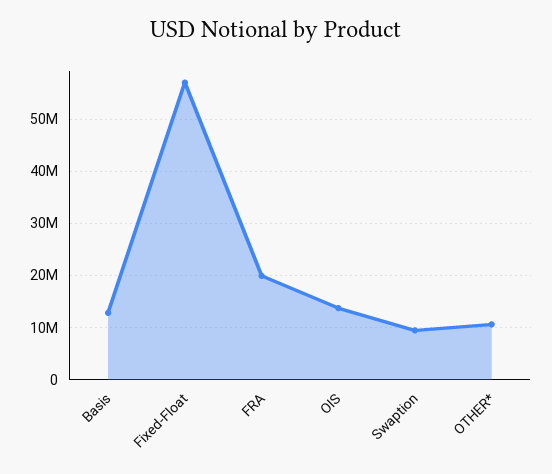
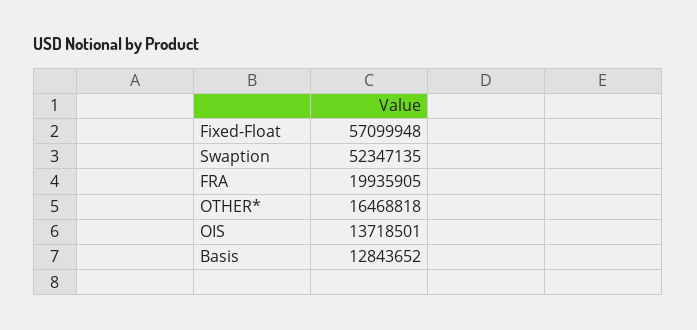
Swaption: 10000000 -> 52347135
OTHER*: 10000000 -> 16468818

